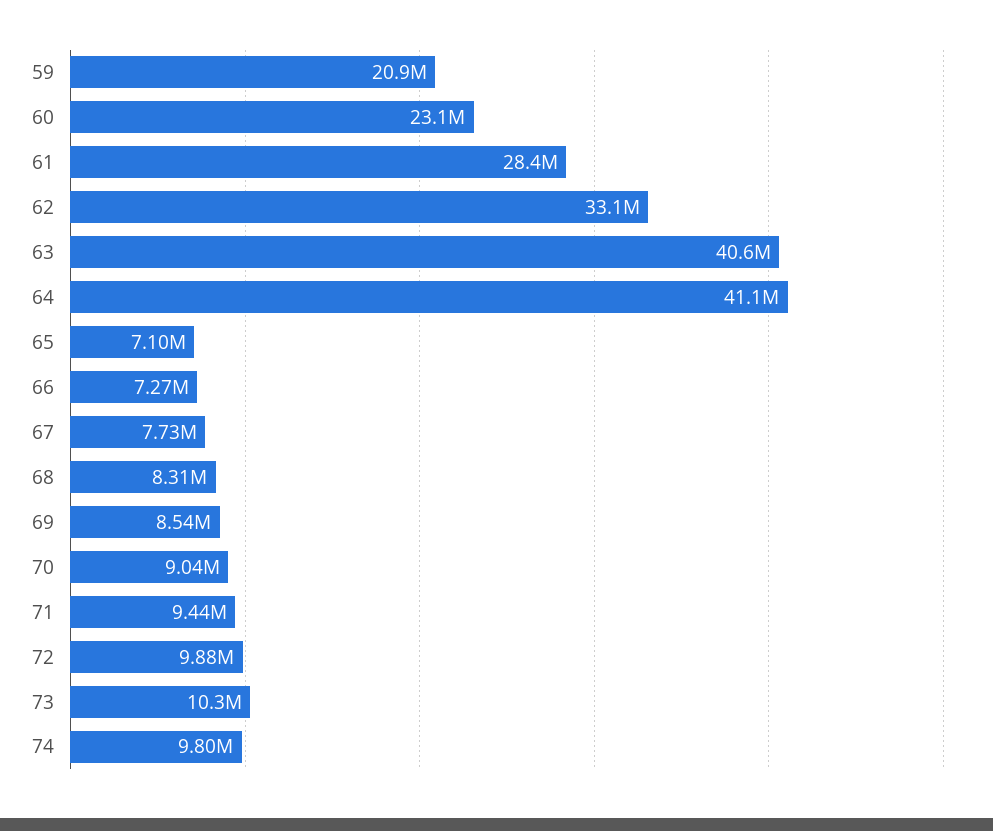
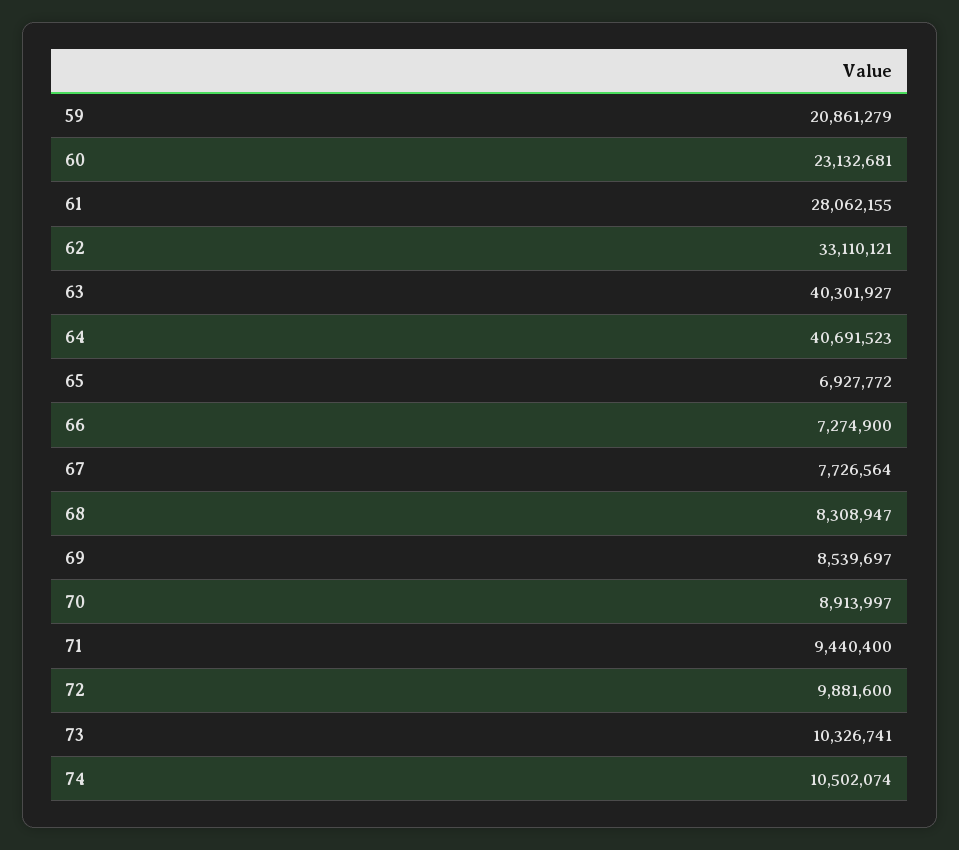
61: 28400000 -> 28062155
63: 40600000 -> 40301927
64: 41100000 -> 40691523
65: 7100000 -> 6927772
70: 9040000 -> 8913997
74: 9800000 -> 10502074

